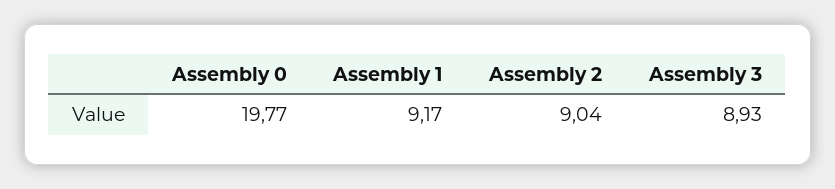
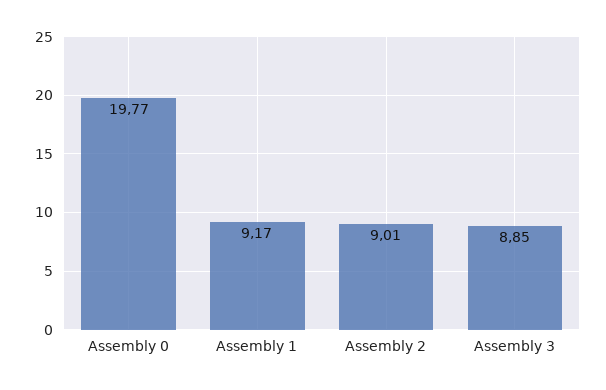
Assembly 2: 9.04 -> 9.01
Assembly 3: 8.93 -> 8.85

